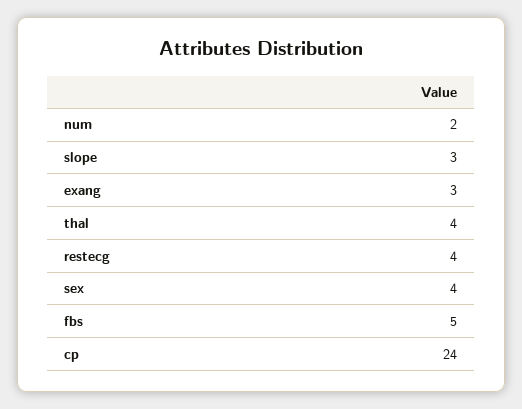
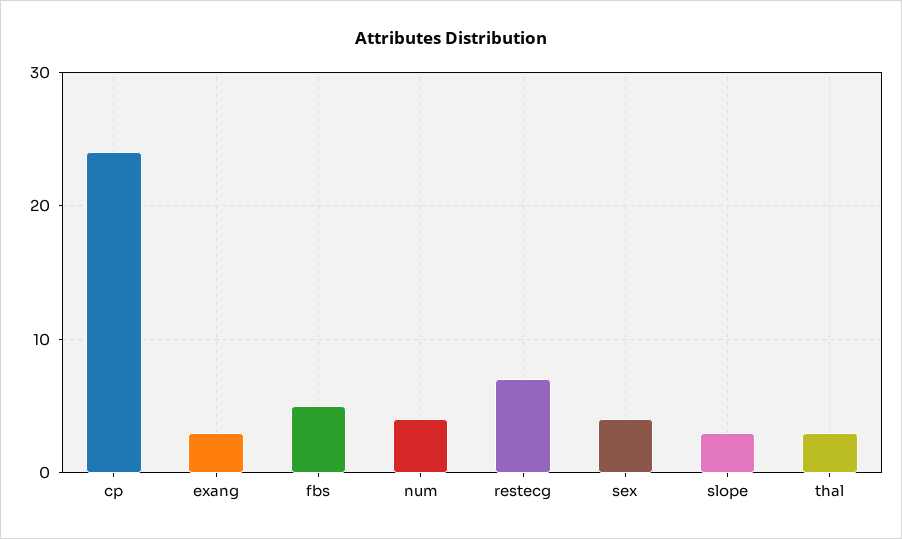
num: 2 -> 4
thal: 4 -> 3
restecg: 4 -> 7

